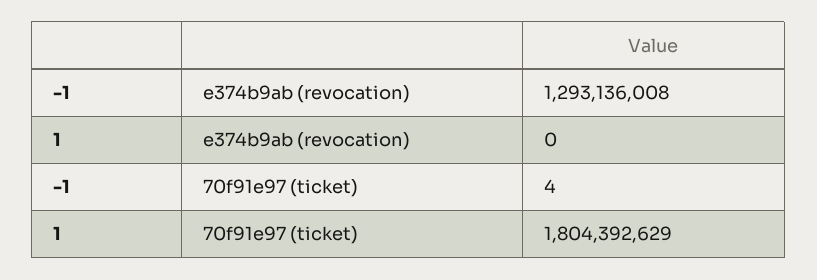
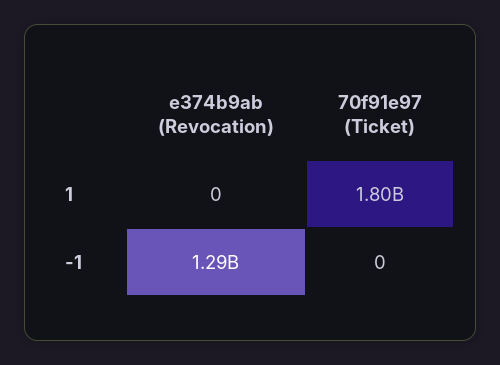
-1, 70f91e97 (ticket): 4 -> 0

